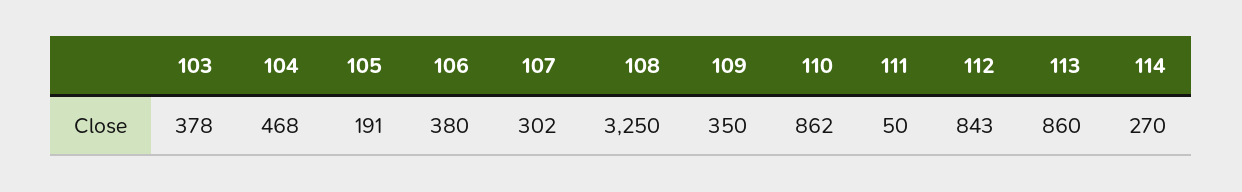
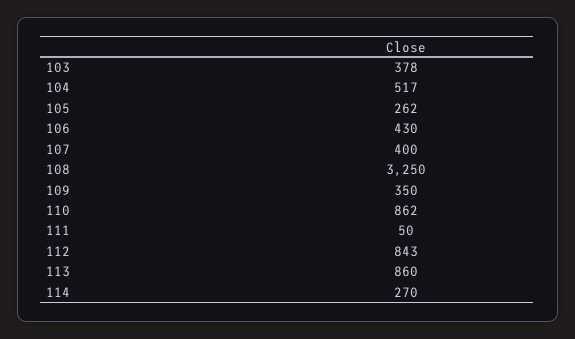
104: 468 -> 517
105: 191 -> 262
106: 380 -> 430
107: 302 -> 400

